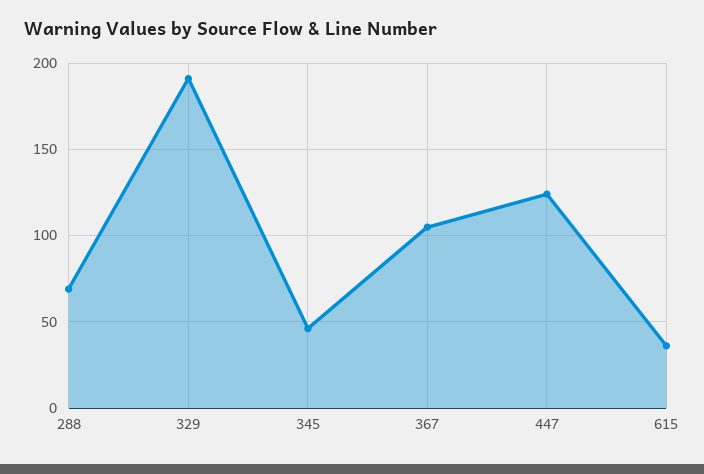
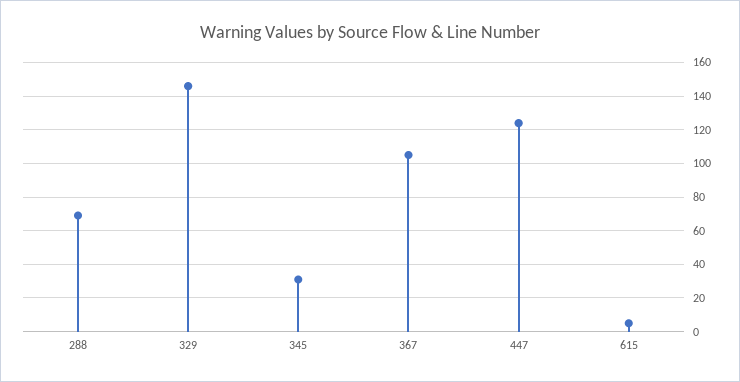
329: 190 -> 145
345: 45 -> 30
615: 35 -> 5

